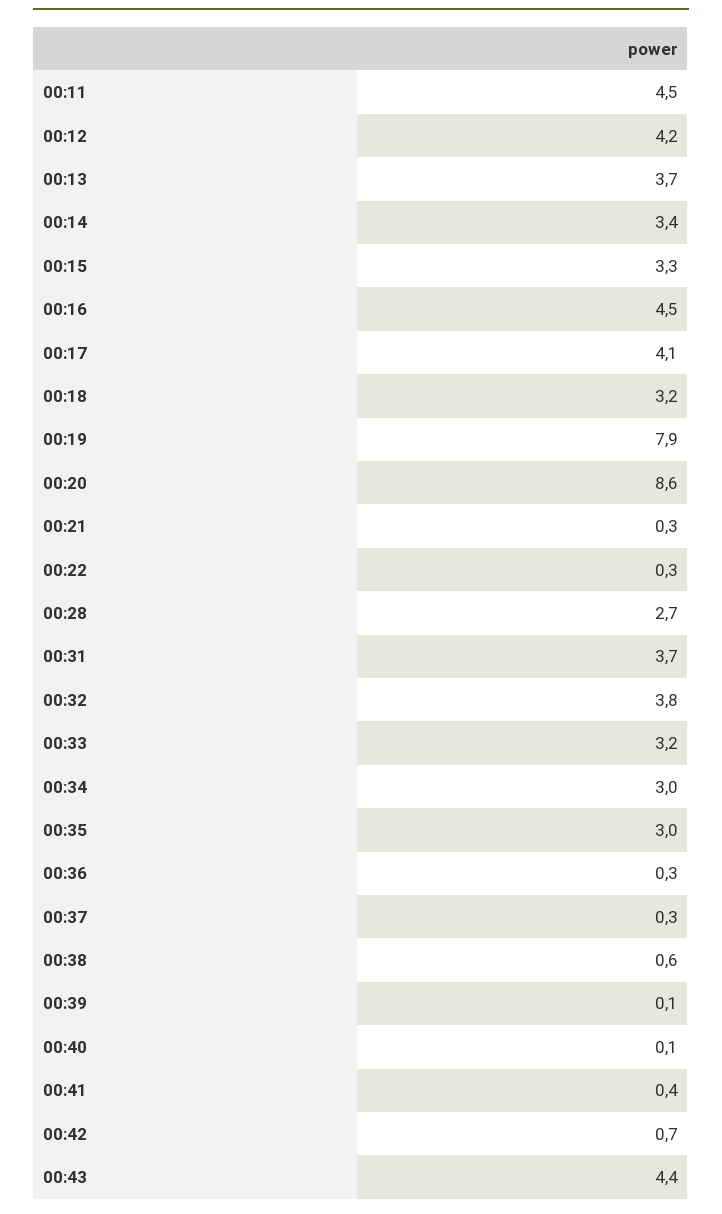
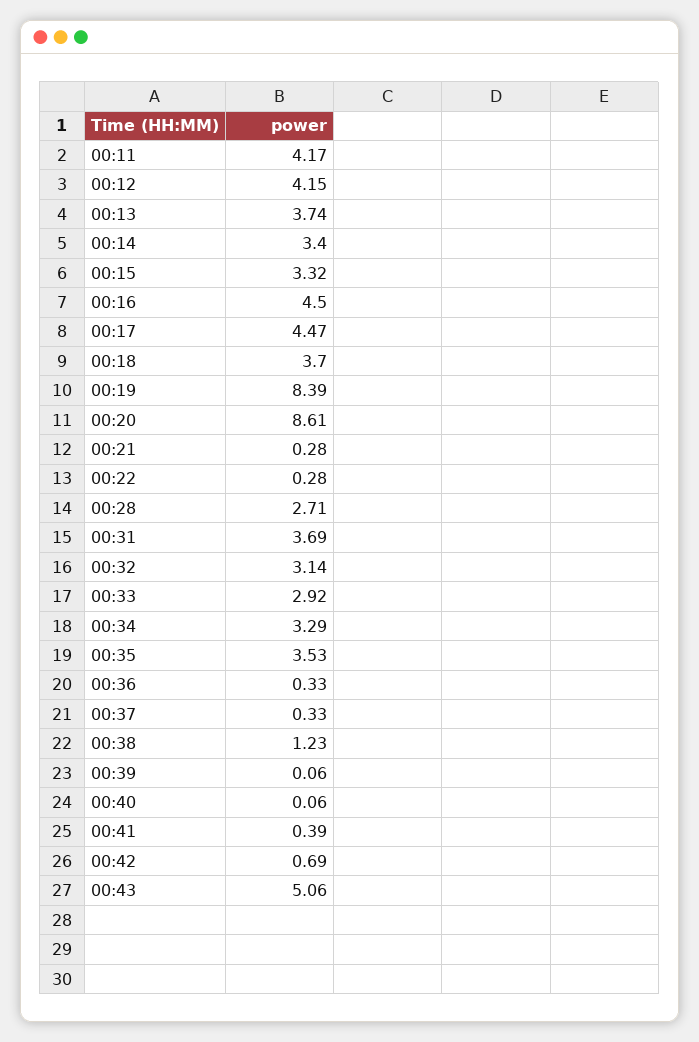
00:11: 4.5 -> 4.17
00:17: 4.1 -> 4.47
00:18: 3.2 -> 3.7
00:19: 7.9 -> 8.39
00:32: 3.8 -> 3.14
00:33: 3.2 -> 2.92
00:34: 3 -> 3.29
00:35: 3 -> 3.53
00:38: 0.6 -> 1.23
00:43: 4.4 -> 5.06

